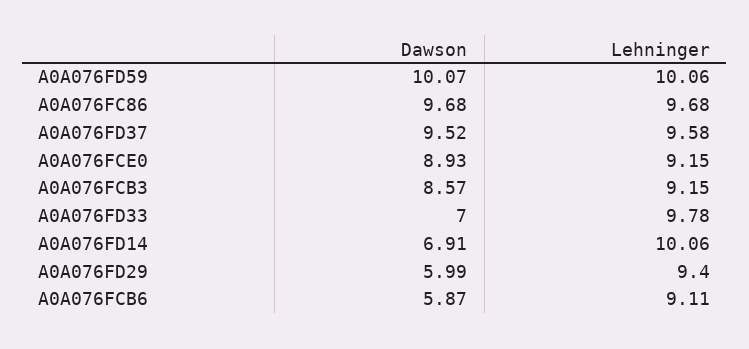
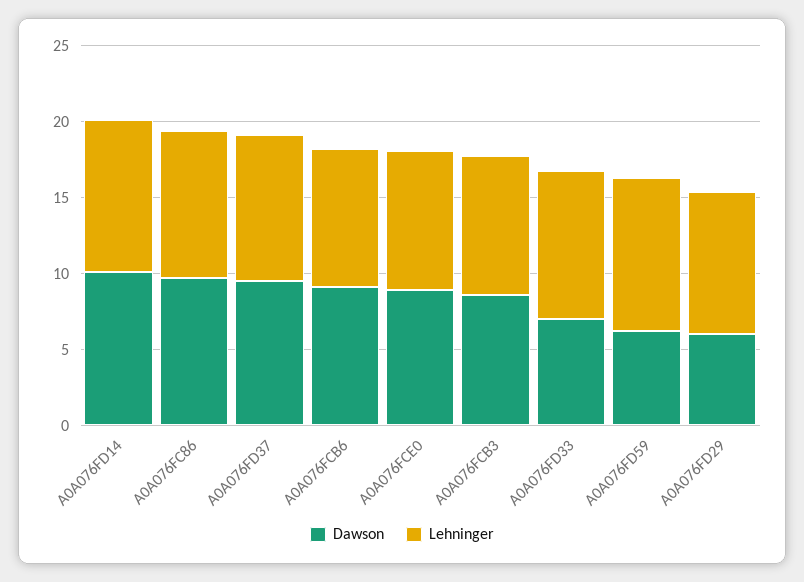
Dawson, A0A076FD59: 10.07 -> 6
Dawson, A0A076FD14: 6.91 -> 10
Dawson, A0A076FCB6: 5.87 -> 9

